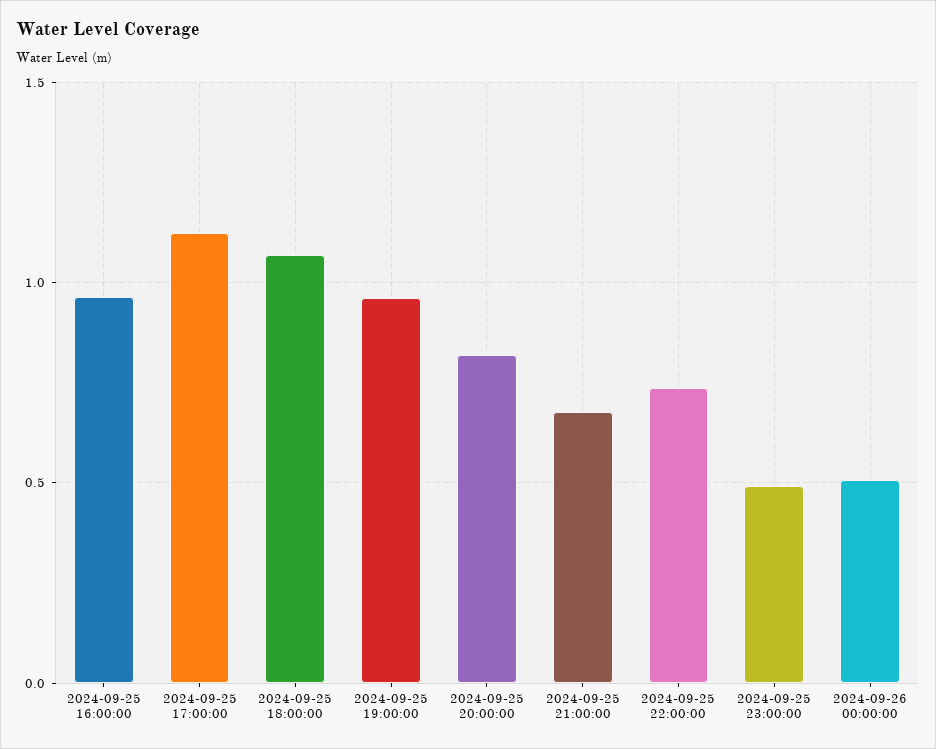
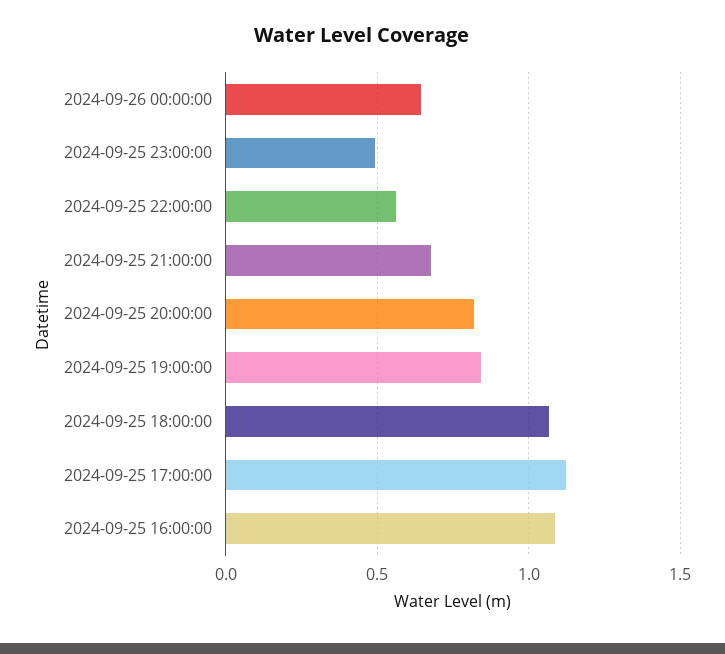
2024-09-25 16:00:00: 0.95 -> 1.1
2024-09-25 19:00:00: 0.95 -> 0.85
2024-09-25 22:00:00: 0.75 -> 0.55
2024-09-26 00:00:00: 0.5 -> 0.65

